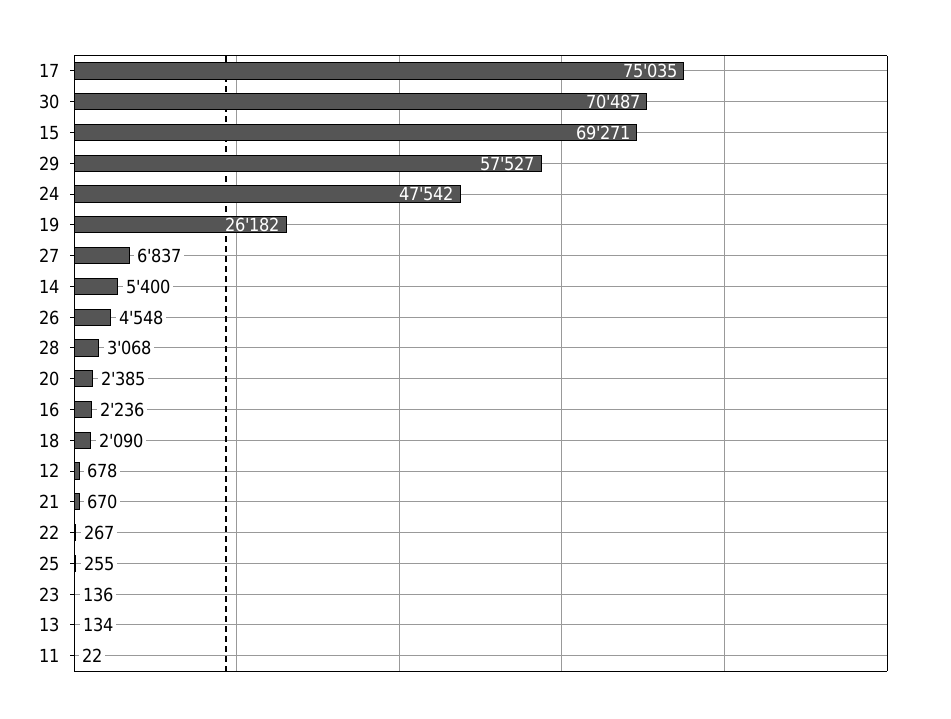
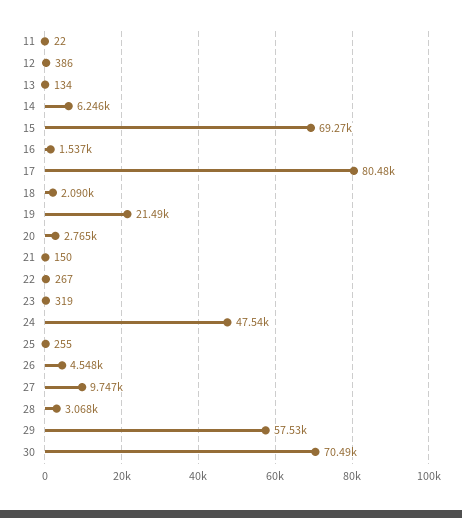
17: 75035 -> 80480
19: 26182 -> 21490
27: 6837 -> 9747
14: 5400 -> 6246
20: 2385 -> 2765
16: 2236 -> 1537
12: 678 -> 386
21: 670 -> 150
23: 136 -> 319

